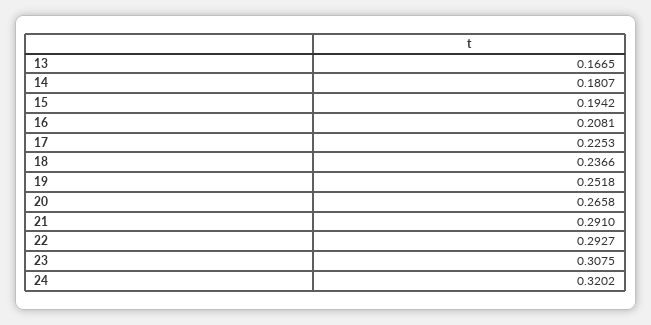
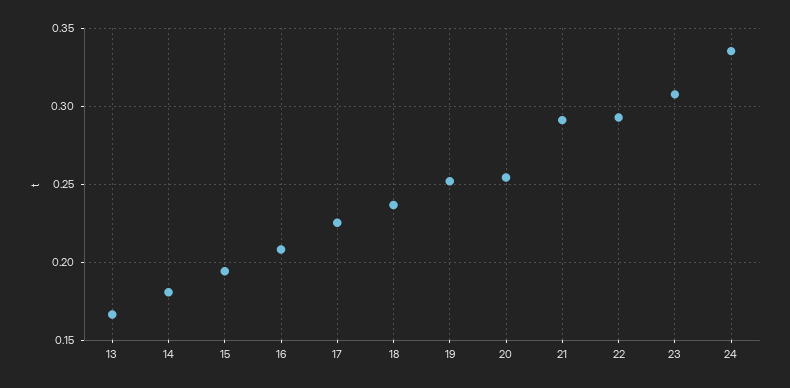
20: 0.2658 -> 0.255
24: 0.3202 -> 0.335

